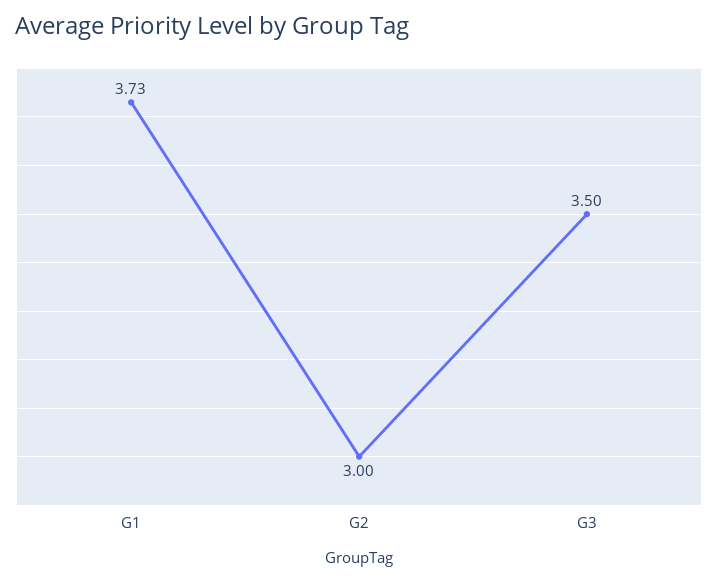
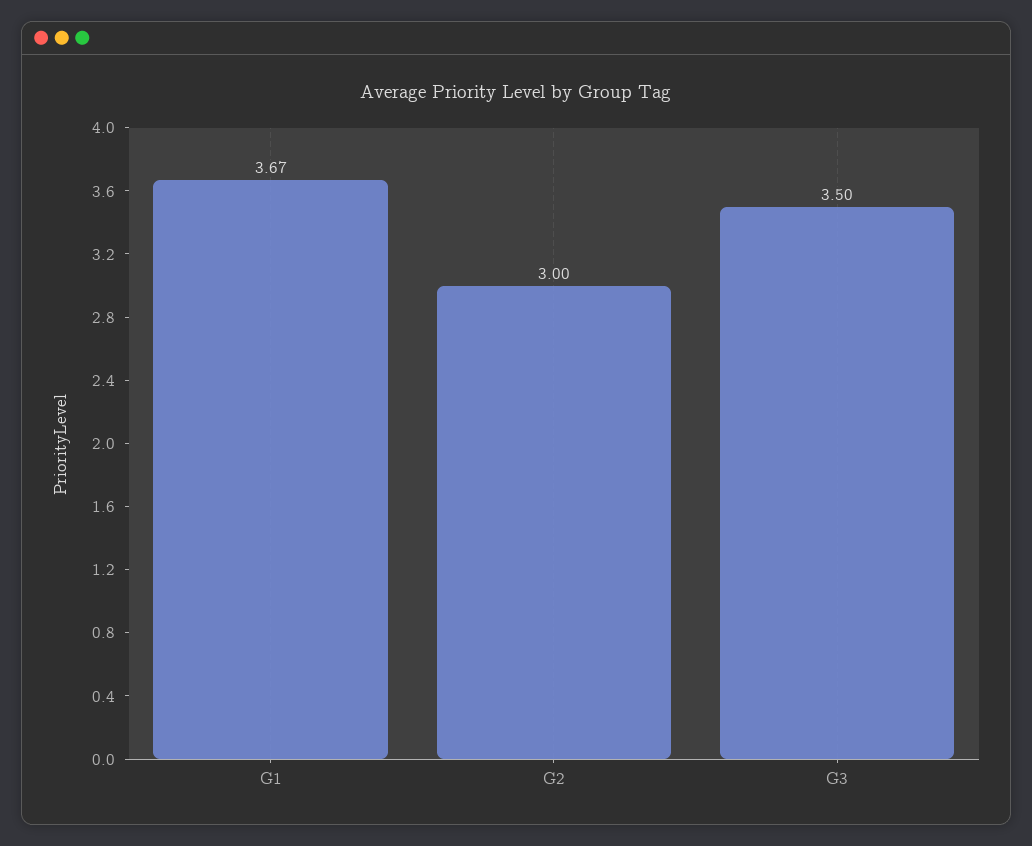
G1: 3.73 -> 3.67

